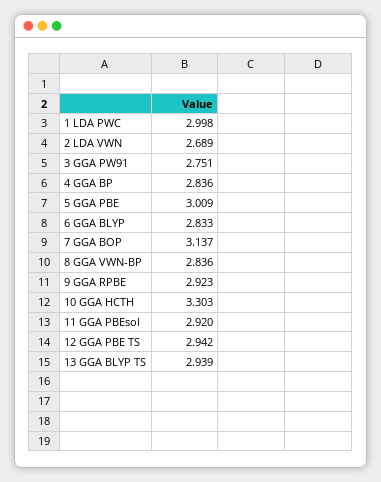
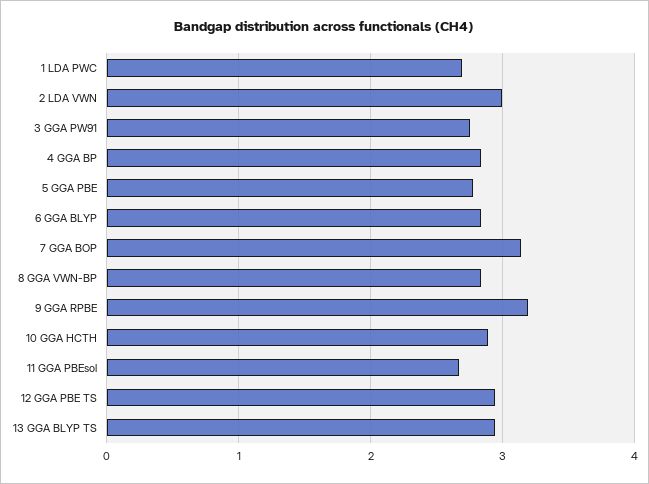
1 LDA PWC: 2.998 -> 2.7
2 LDA VWN: 2.689 -> 3
5 GGA PBE: 3.009 -> 2.8
9 GGA RPBE: 2.923 -> 3.2
10 GGA HCTH: 3.303 -> 2.9
11 GGA PBEsol: 2.92 -> 2.7

